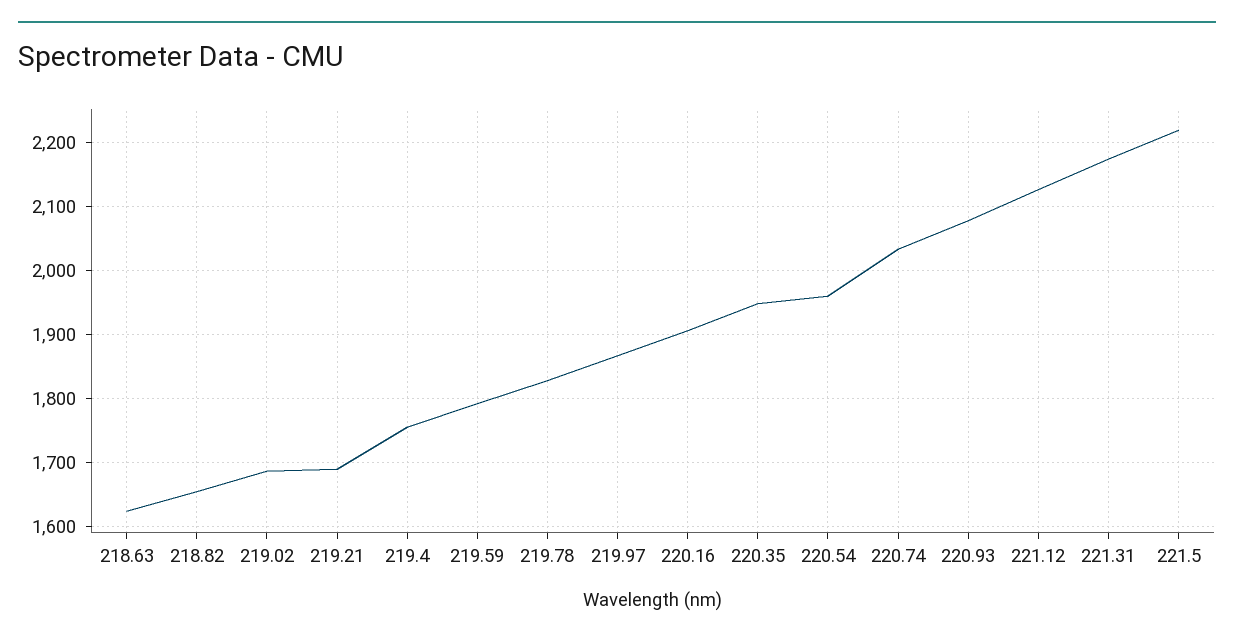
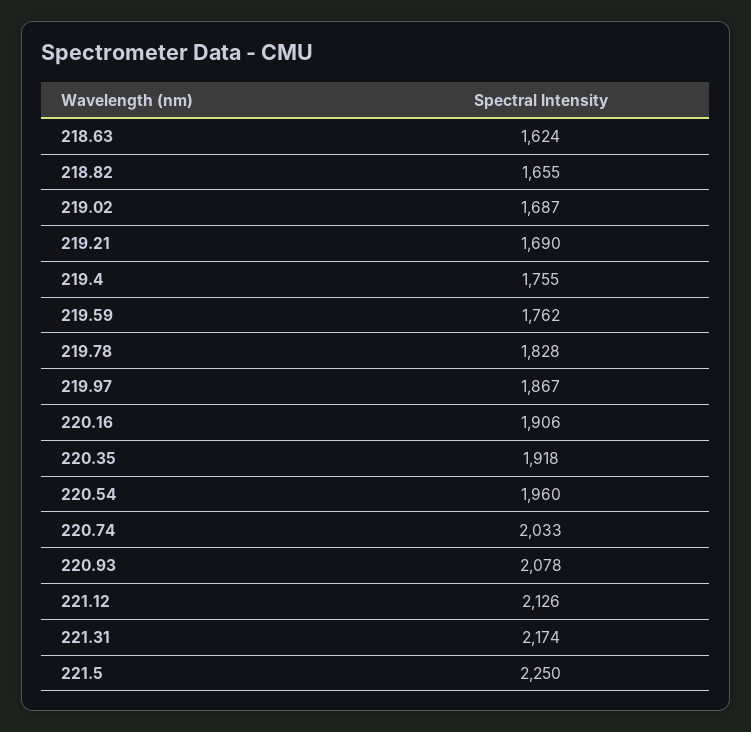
219.59: 1790 -> 1762
220.35: 1950 -> 1918
221.5: 2220 -> 2250

